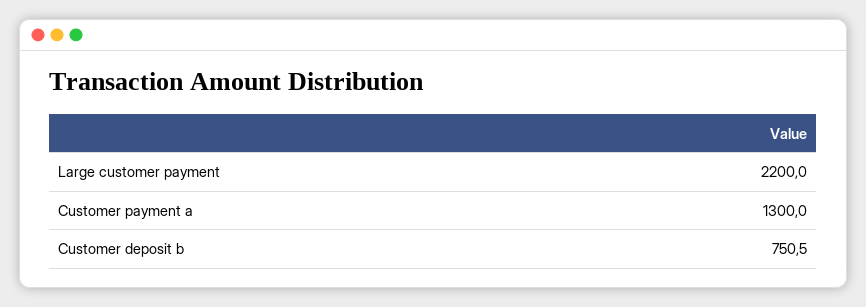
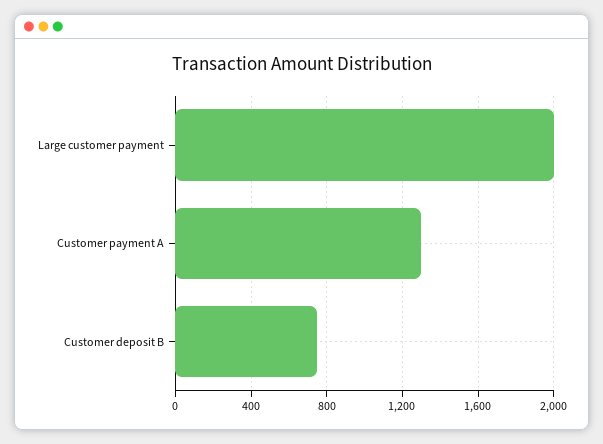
Large customer payment: 2200 -> 2000

